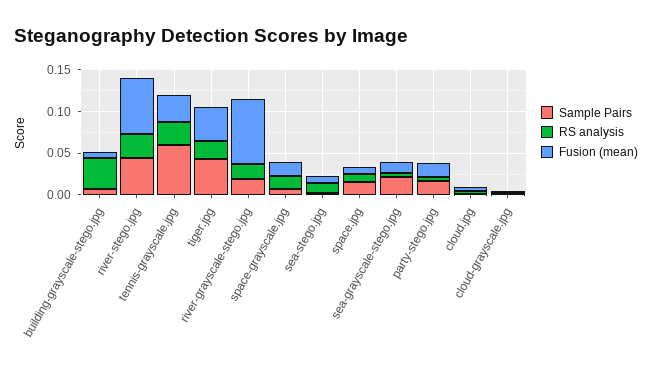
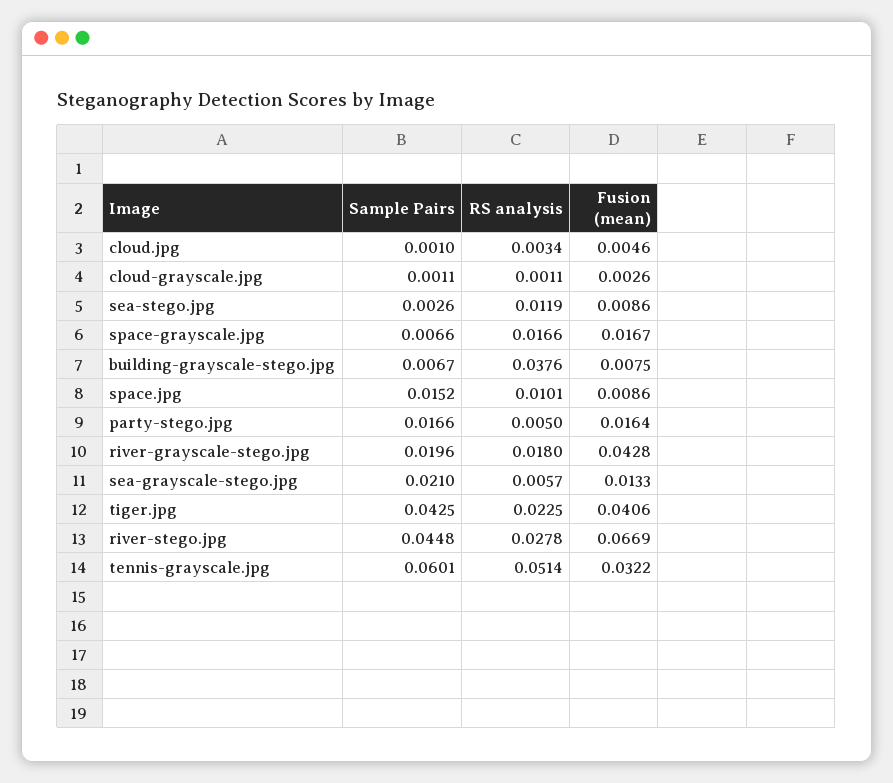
RS analysis, tennis-grayscale.jpg: 0.03 -> 0.0514
Fusion (mean), river-grayscale-stego.jpg: 0.08 -> 0.0428

